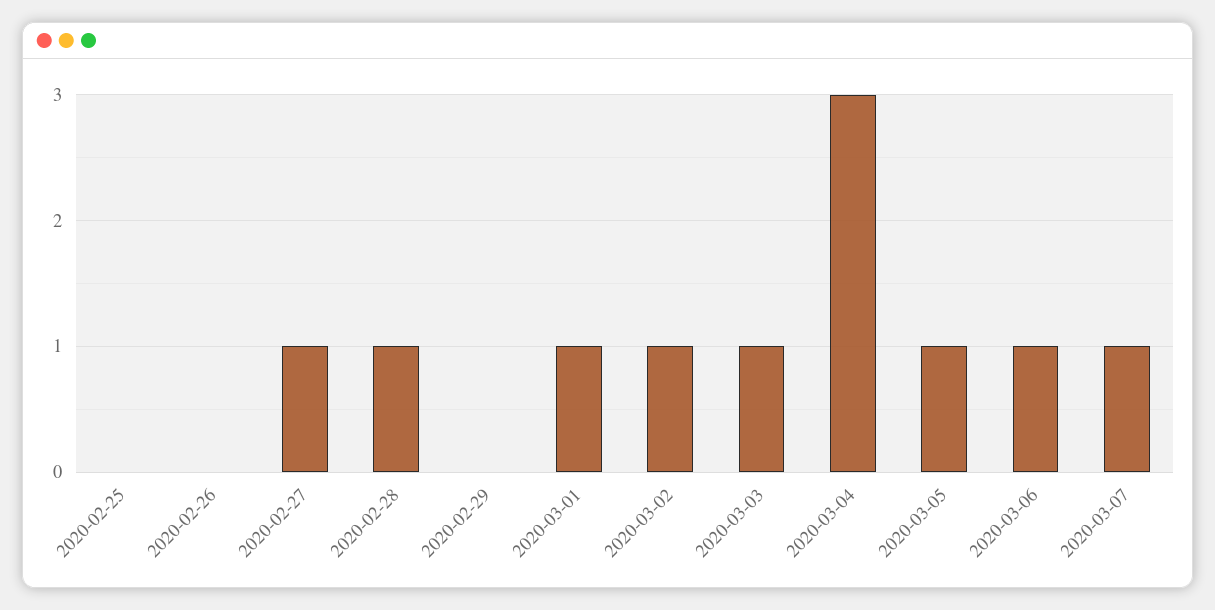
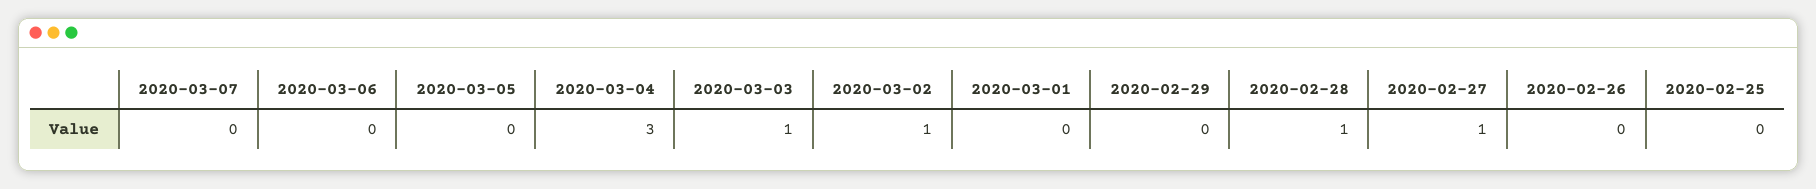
2020-03-01: 1 -> 0
2020-03-05: 1 -> 0
2020-03-06: 1 -> 0
2020-03-07: 1 -> 0

